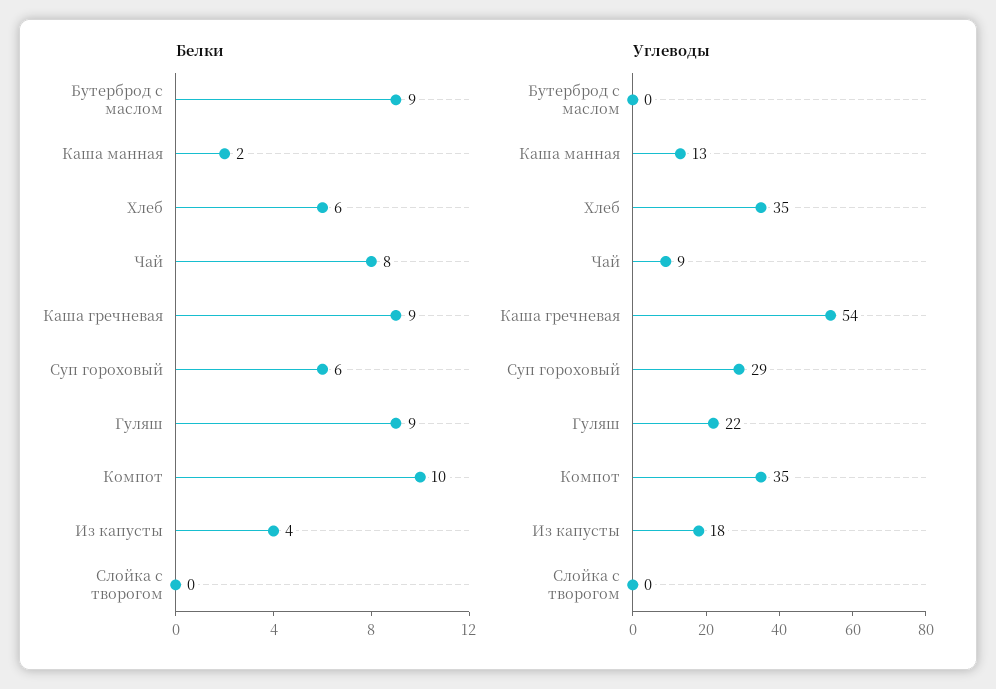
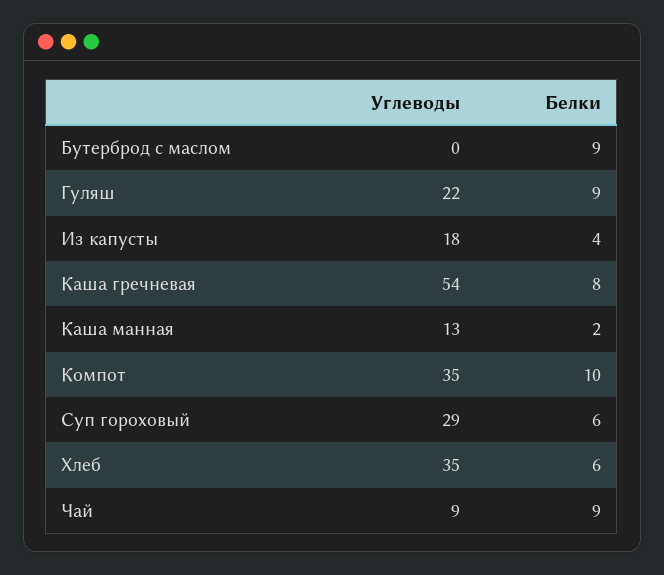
Белки, Чай: 8 -> 9
Белки, Каша гречневая: 9 -> 8
Белки, Слойка с творогом: 0 -> none
Углеводы, Слойка с творогом: 0 -> none

